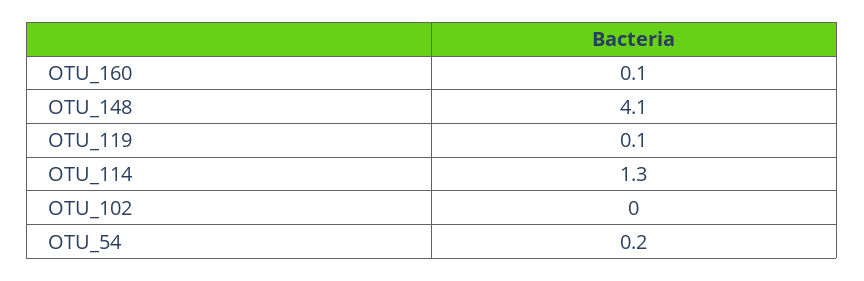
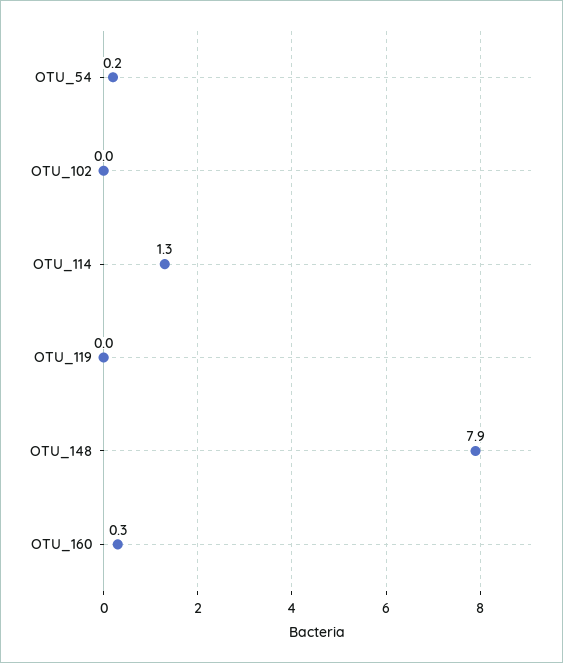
OTU_160: 0.1 -> 0.3
OTU_148: 4.1 -> 7.9
OTU_119: 0.1 -> 0

